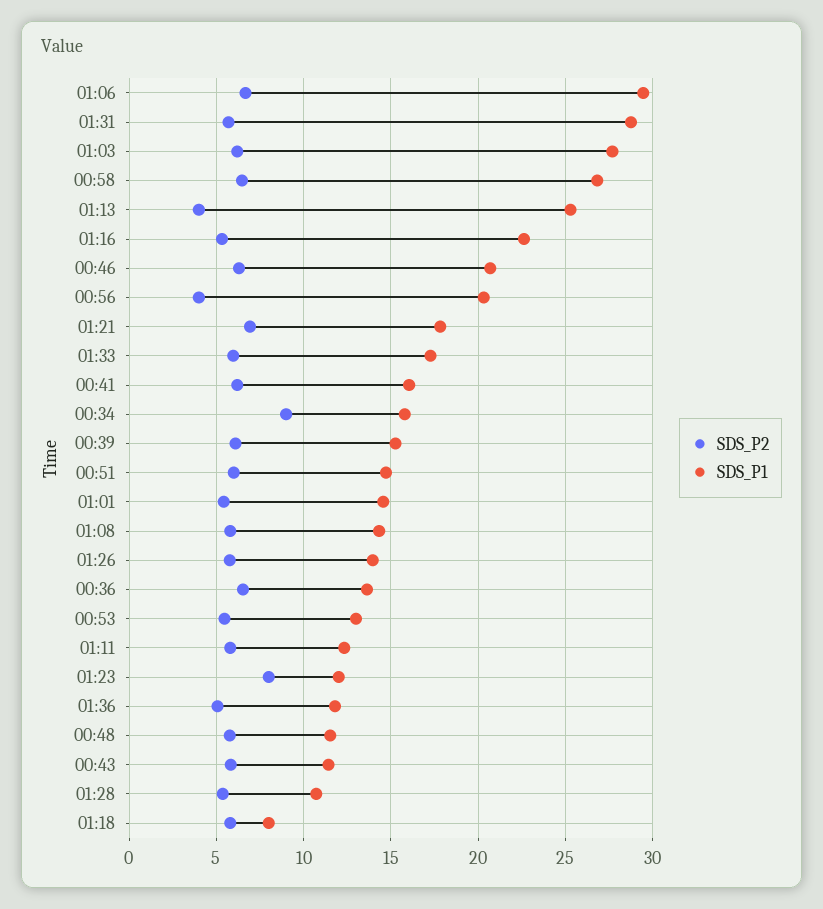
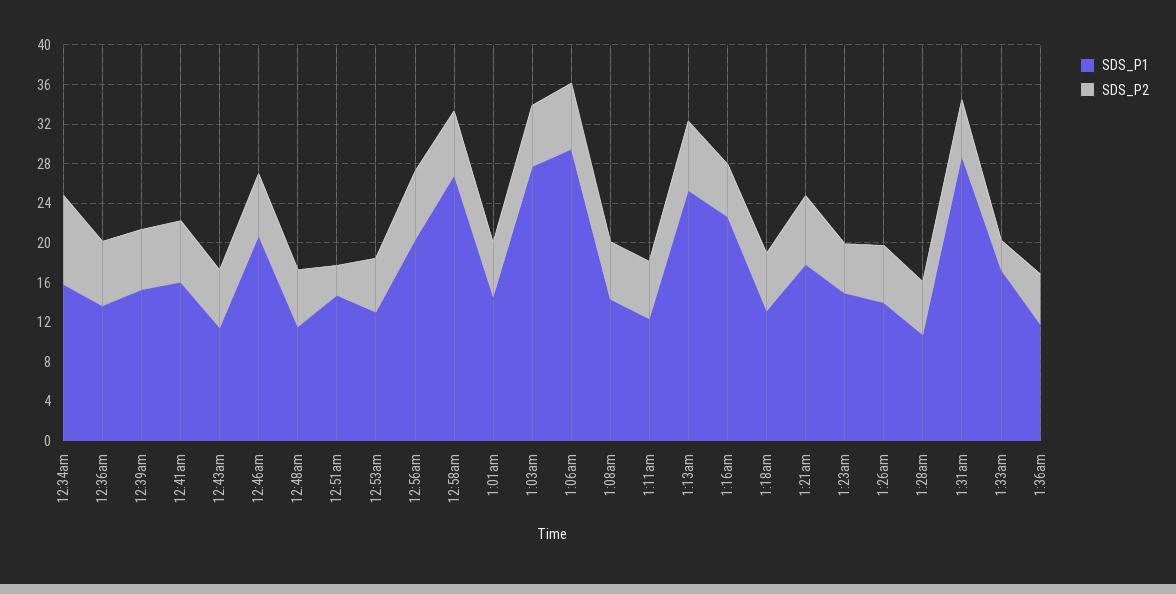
SDS_P2, 01:13: 4 -> 7
SDS_P2, 00:56: 4 -> 7
SDS_P2, 01:33: 6 -> 3
SDS_P2, 00:51: 6 -> 3
SDS_P2, 01:23: 8 -> 5
SDS_P1, 01:23: 12 -> 15
SDS_P1, 01:18: 8 -> 13

